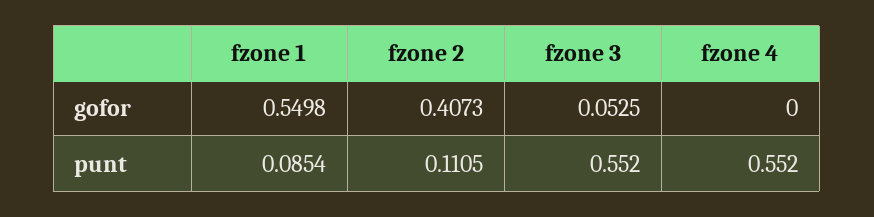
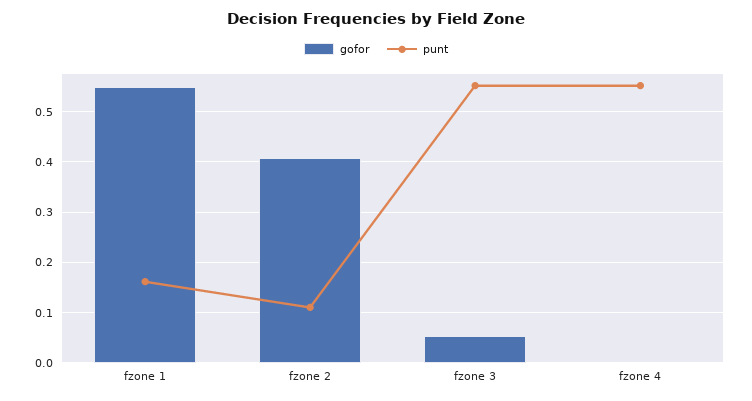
punt, fzone 1: 0.0854 -> 0.16

